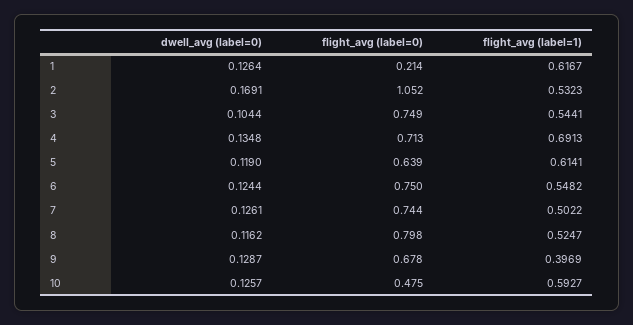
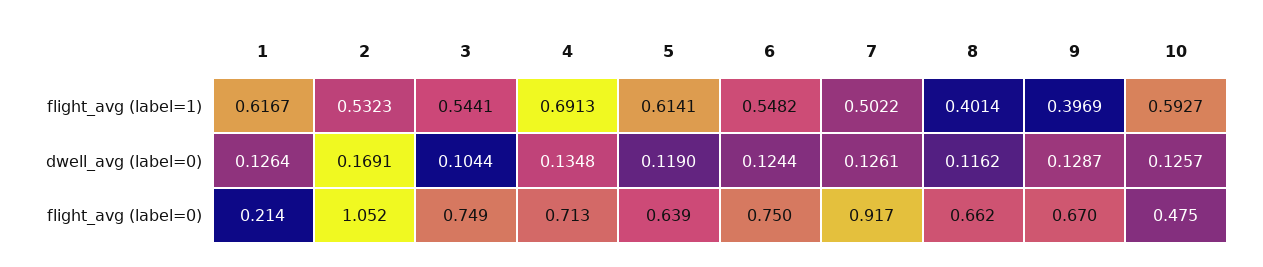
flight_avg (label=0), 7: 0.744 -> 0.917
flight_avg (label=0), 8: 0.798 -> 0.662
flight_avg (label=1), 8: 0.5247 -> 0.4014
flight_avg (label=0), 9: 0.678 -> 0.67

